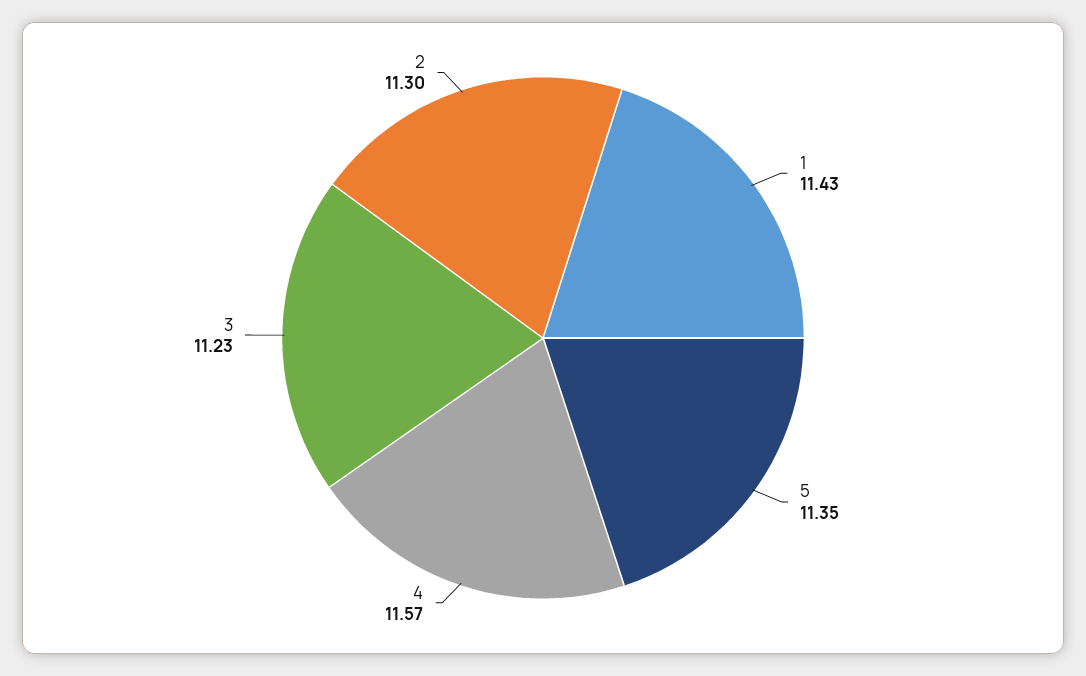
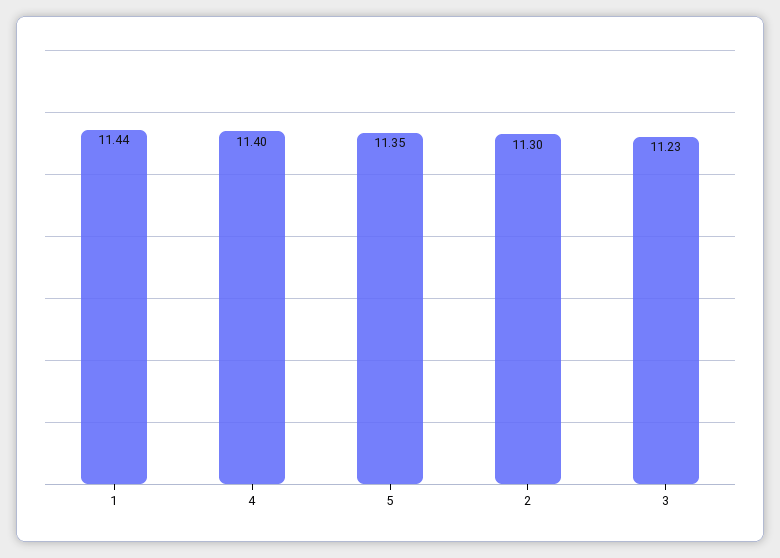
1: 11.43 -> 11.44
4: 11.57 -> 11.4

